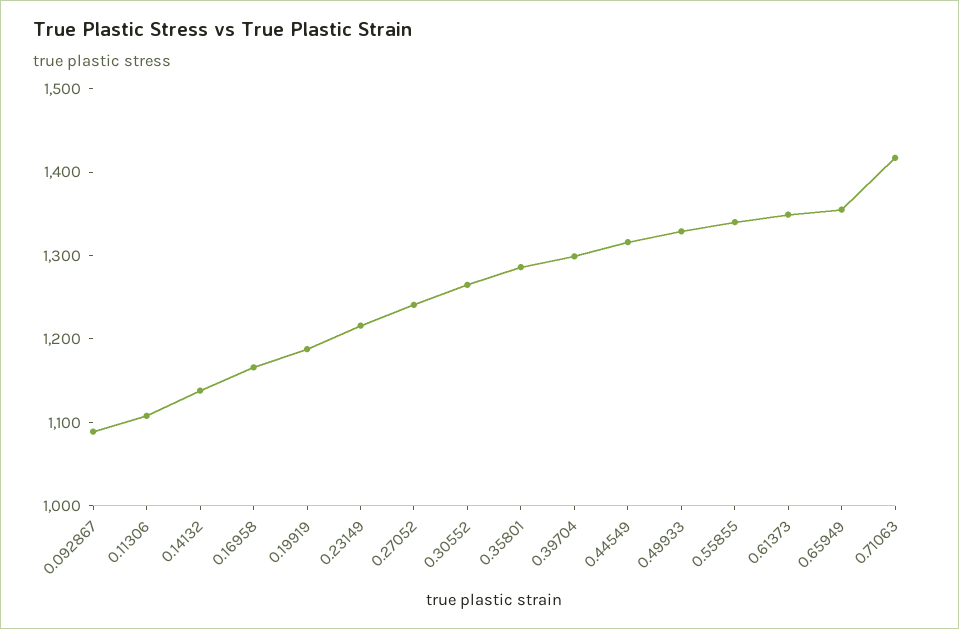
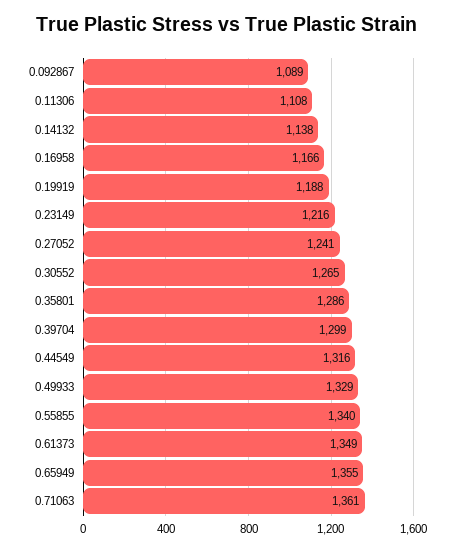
0.71063: 1420 -> 1361

